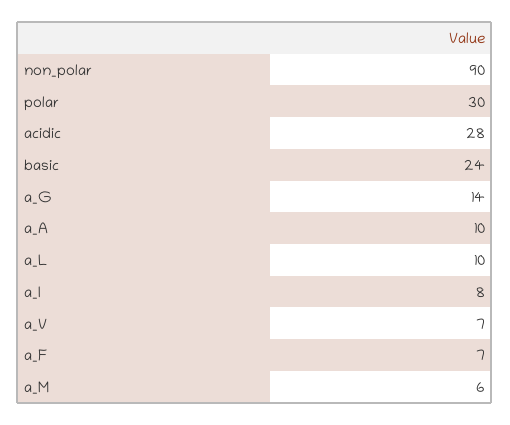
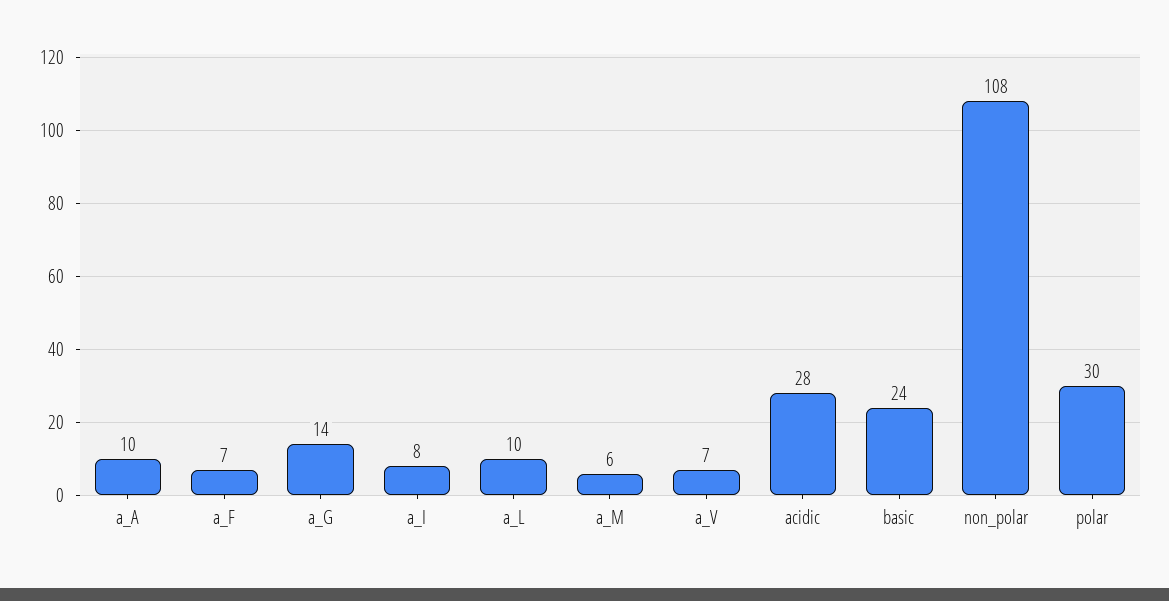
non_polar: 90 -> 108

